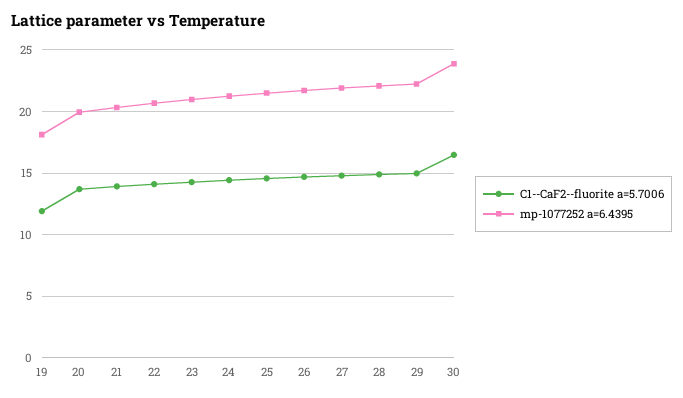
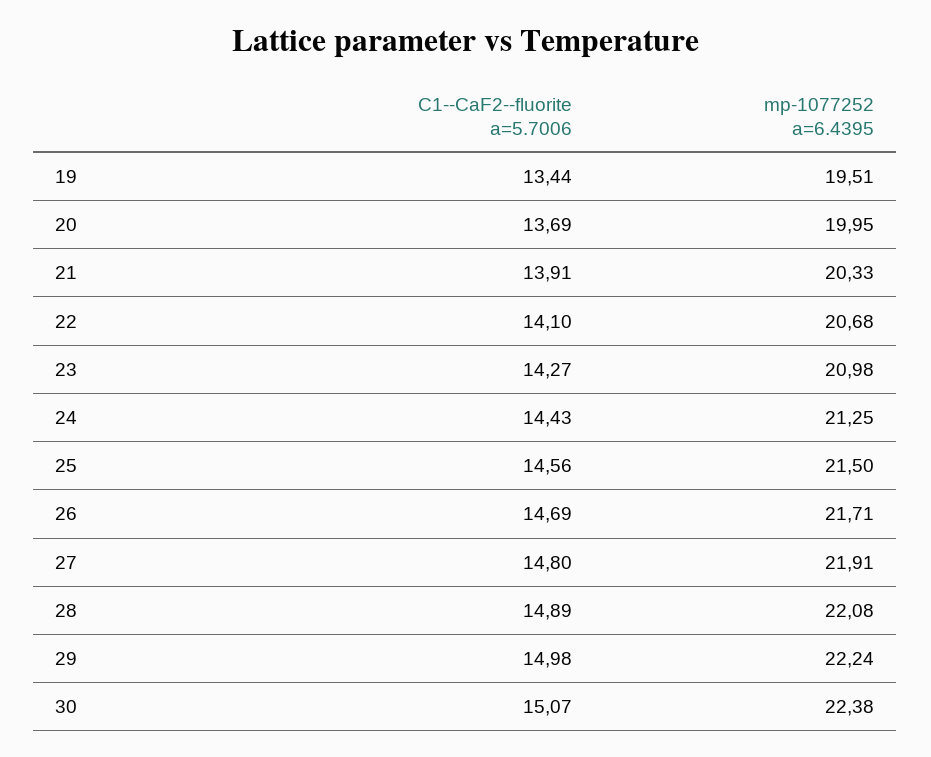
C1--CaF2--fluorite a=5.7006, 19: 12 -> 13.44
mp-1077252 a=6.4395, 19: 18 -> 19.51
C1--CaF2--fluorite a=5.7006, 30: 16.5 -> 15.07
mp-1077252 a=6.4395, 30: 24 -> 22.38

